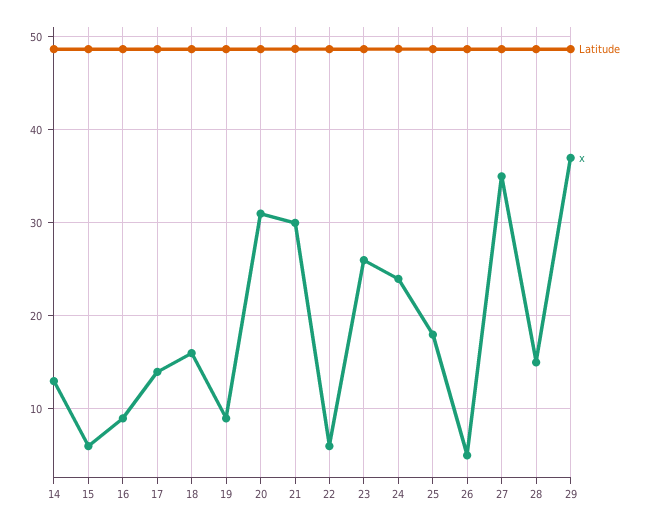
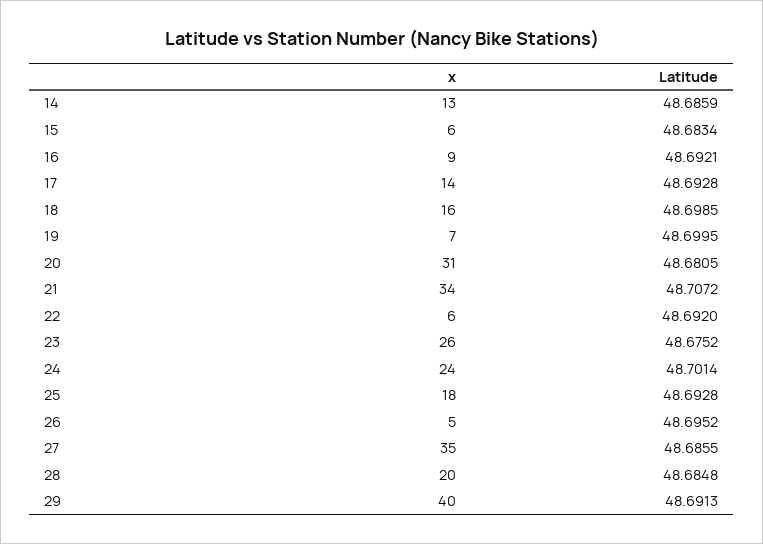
x, 19: 9 -> 7
x, 21: 30 -> 34
x, 28: 15 -> 20
x, 29: 37 -> 40

